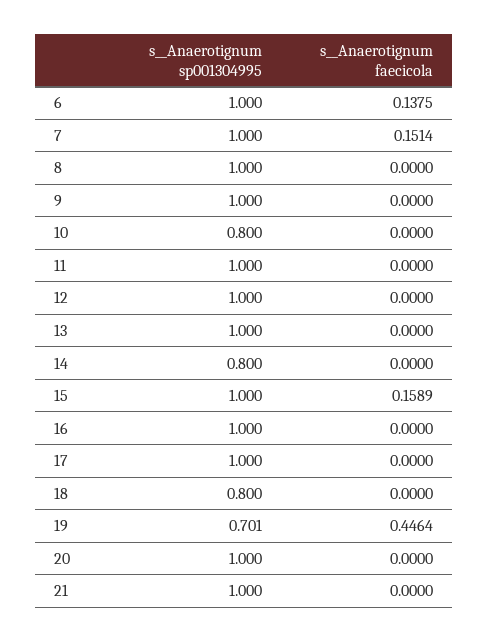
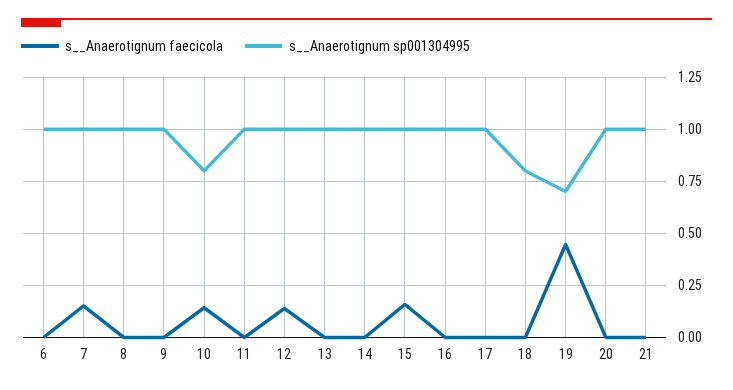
s__Anaerotignum faecicola, 6: 0.1375 -> 0
s__Anaerotignum faecicola, 10: 0 -> 0.15
s__Anaerotignum faecicola, 12: 0 -> 0.15
s__Anaerotignum sp001304995, 14: 0.8 -> 1

